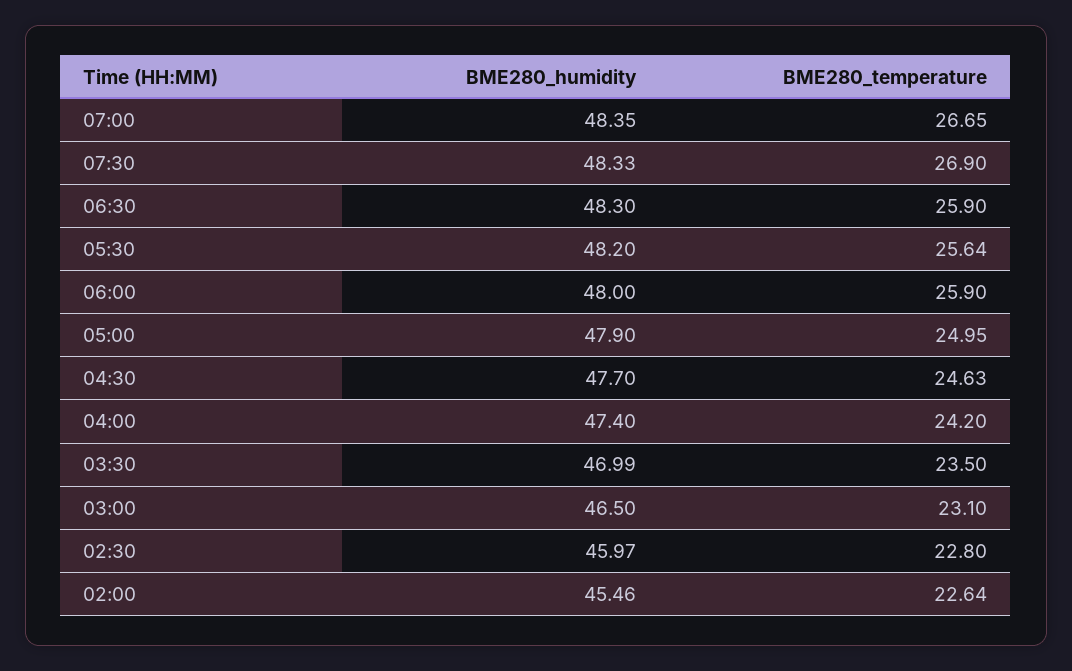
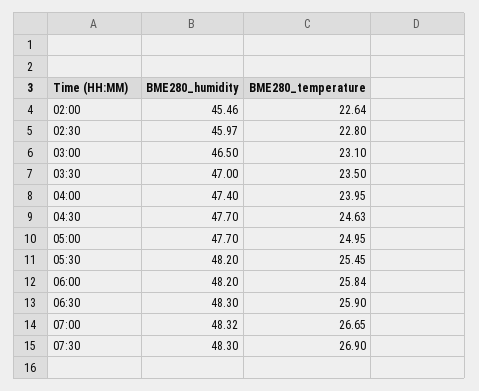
BME280_humidity, 07:00: 48.35 -> 48.32
BME280_humidity, 07:30: 48.33 -> 48.3
BME280_temperature, 05:30: 25.64 -> 25.45
BME280_humidity, 06:00: 48 -> 48.2
BME280_temperature, 06:00: 25.9 -> 25.84
BME280_humidity, 05:00: 47.9 -> 47.7
BME280_temperature, 04:00: 24.2 -> 23.95
BME280_humidity, 03:30: 46.99 -> 47

